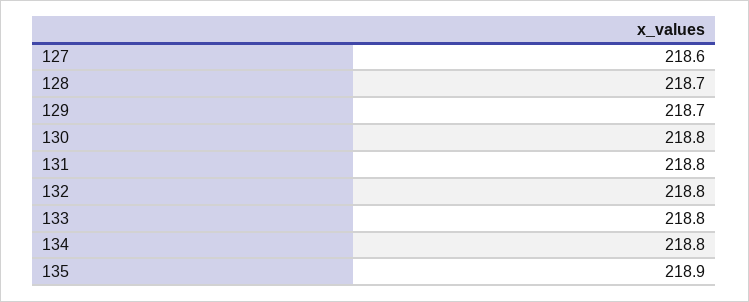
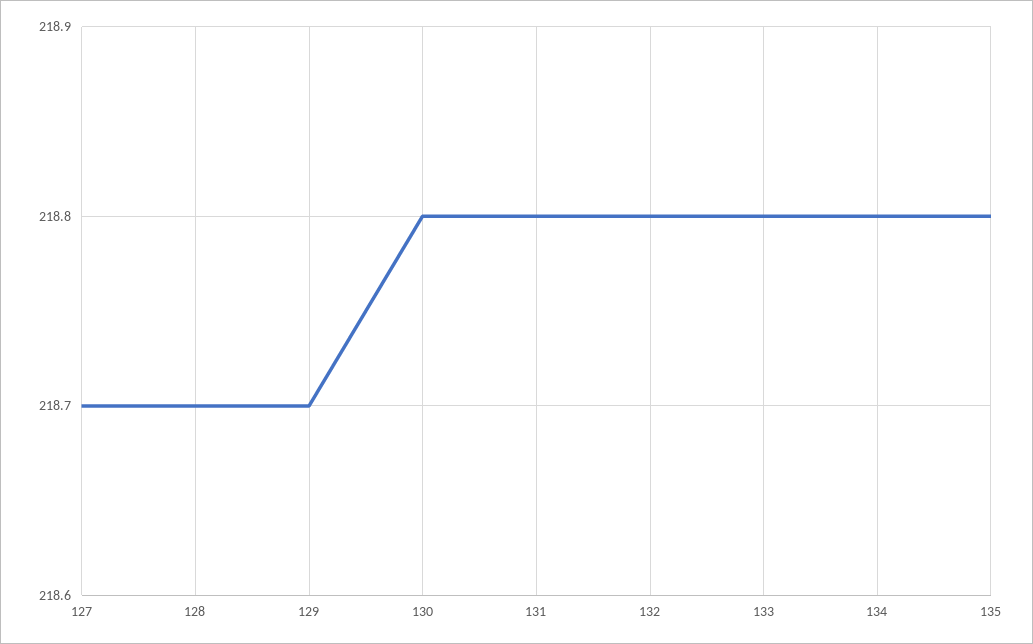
127: 218.6 -> 218.7
135: 218.9 -> 218.8

